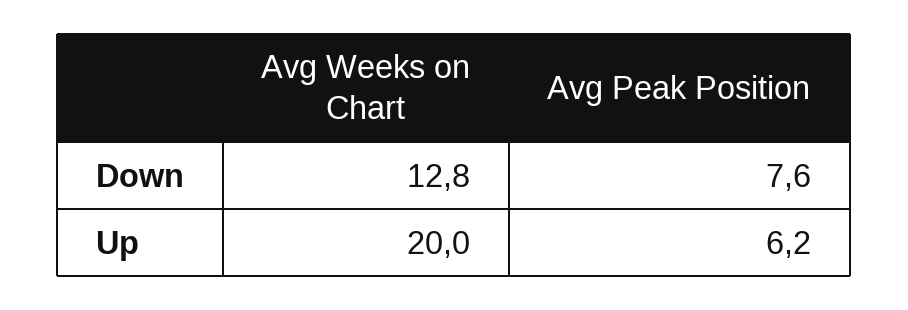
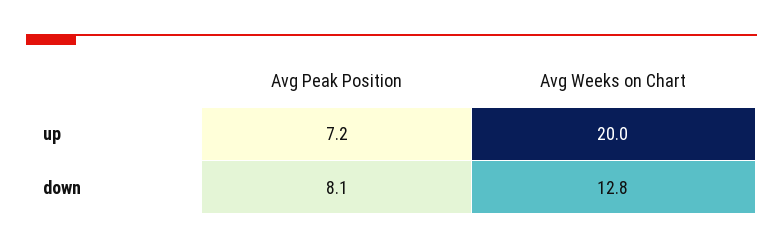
Avg Peak Position, Down: 7.6 -> 8.1
Avg Peak Position, Up: 6.2 -> 7.2

